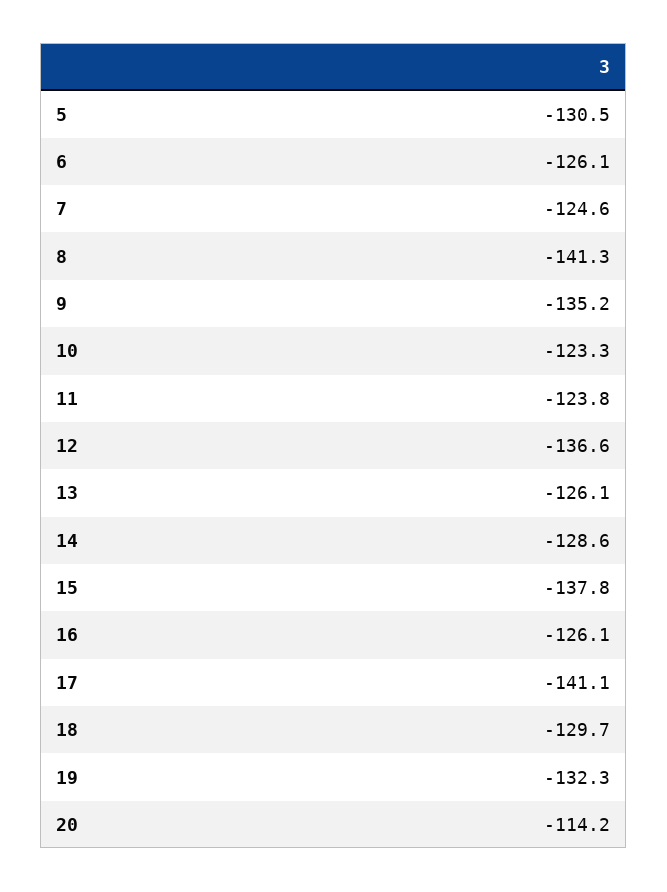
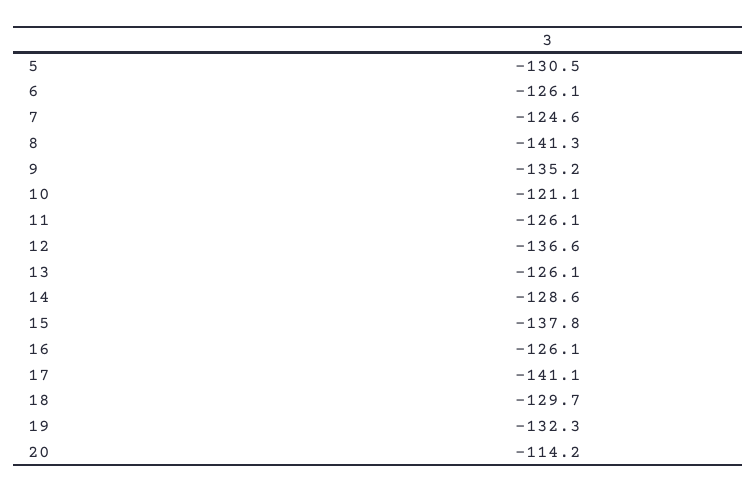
10: -123.3 -> -121.1
11: -123.8 -> -126.1

